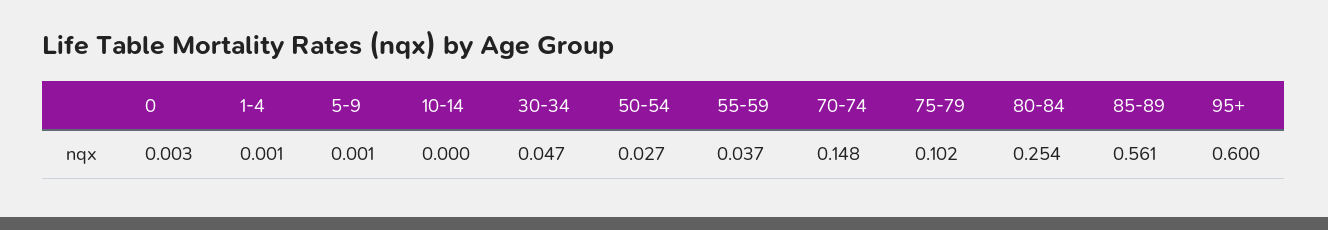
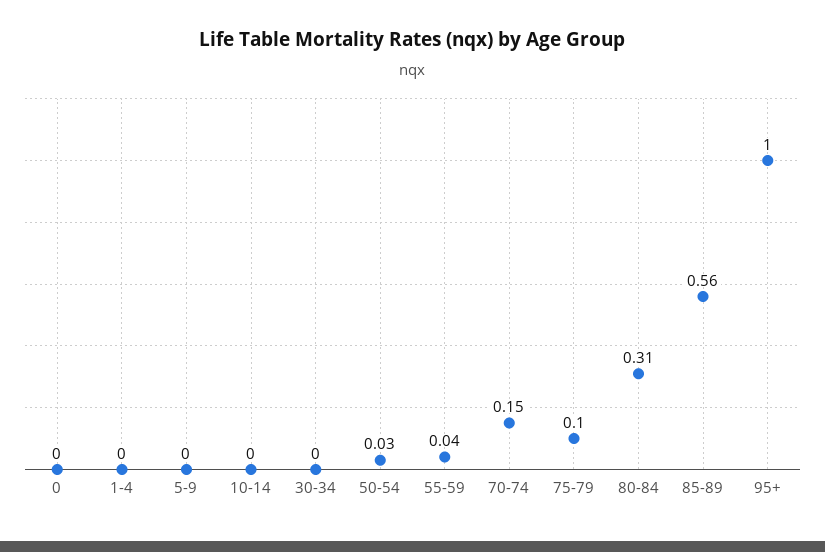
30-34: 0.047 -> 0
80-84: 0.254 -> 0.31
95+: 0.6 -> 1

